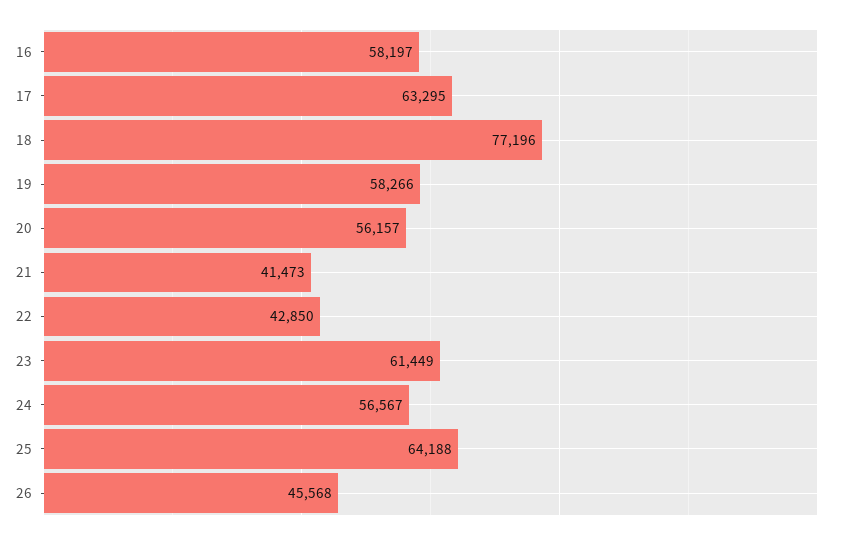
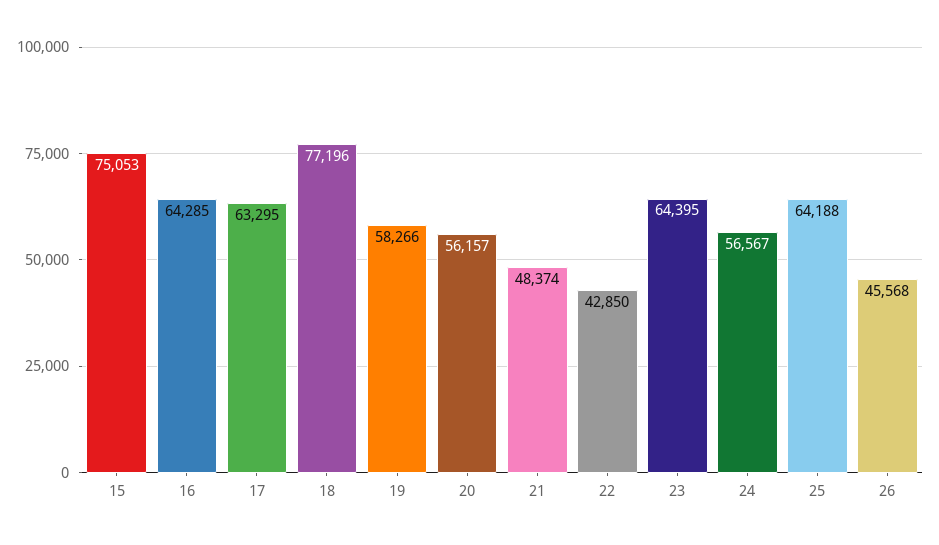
16: 58197 -> 64285
21: 41473 -> 48374
23: 61449 -> 64395
15: none -> 75053

